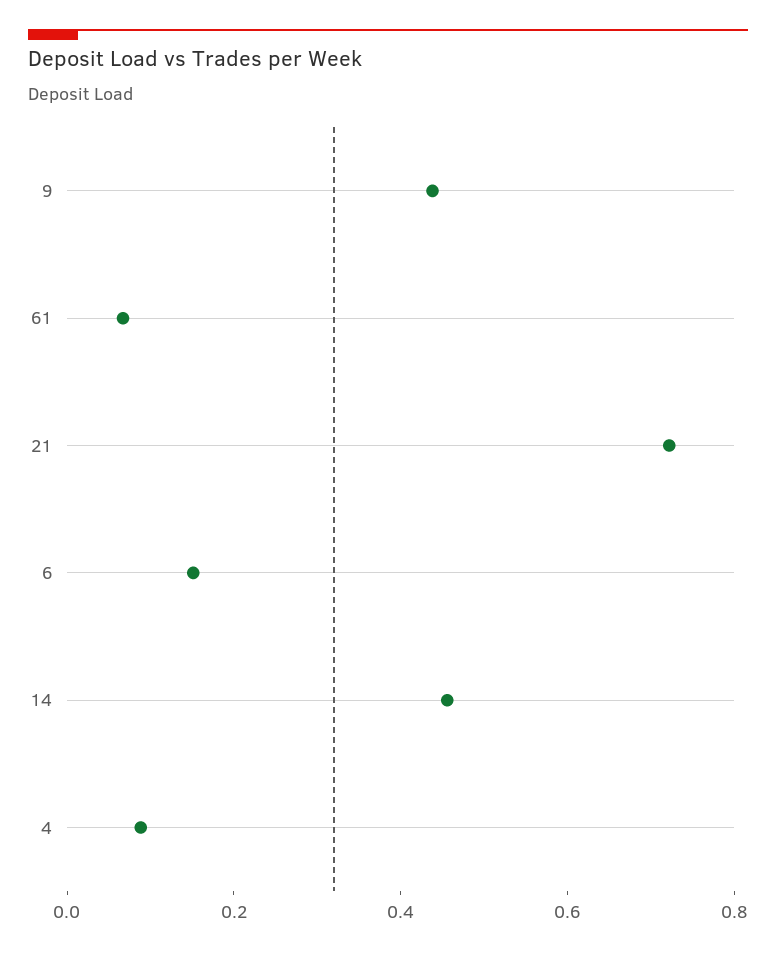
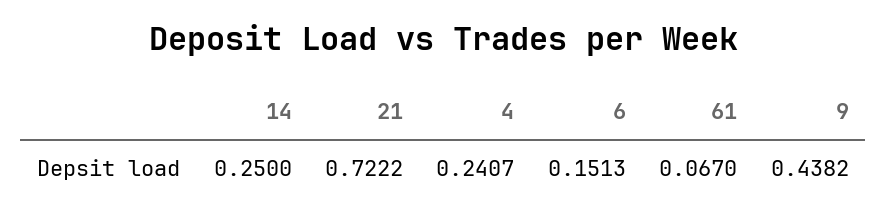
14: 0.45 -> 0.25
4: 0.1 -> 0.2407

